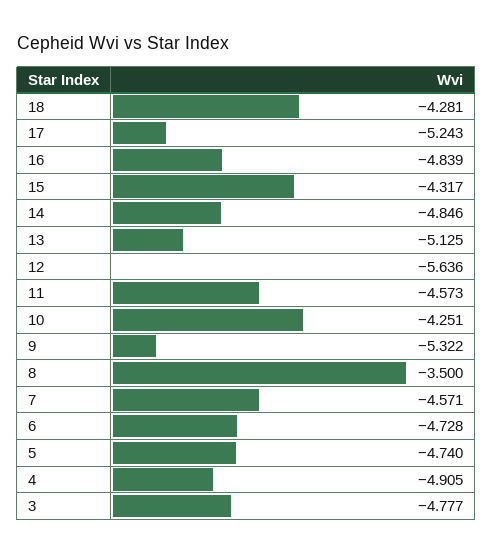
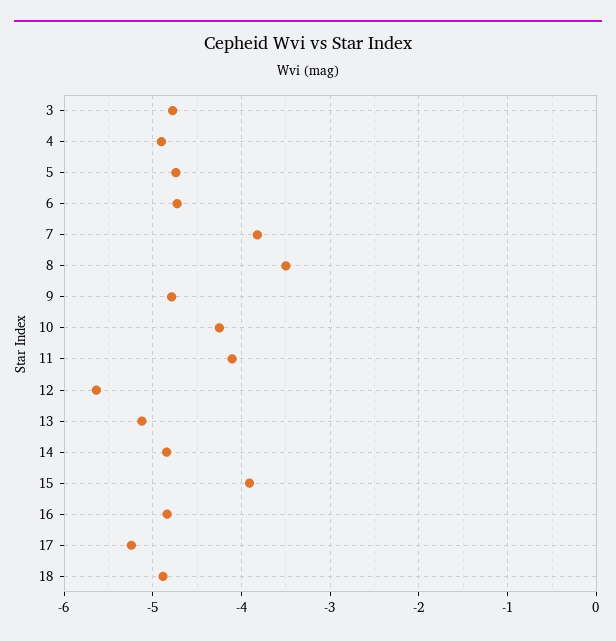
18: -4.281 -> -4.9
15: -4.317 -> -3.9
11: -4.573 -> -4.1
9: -5.322 -> -4.8
7: -4.571 -> -3.8

